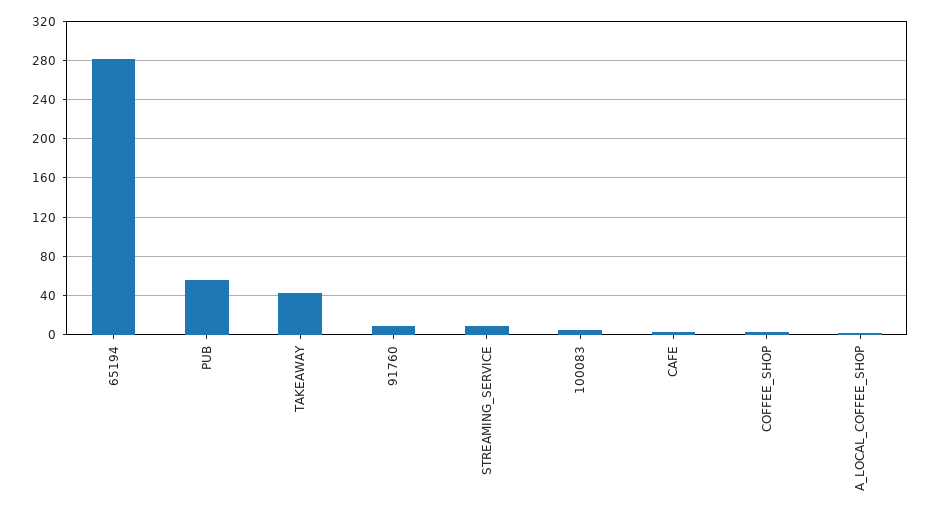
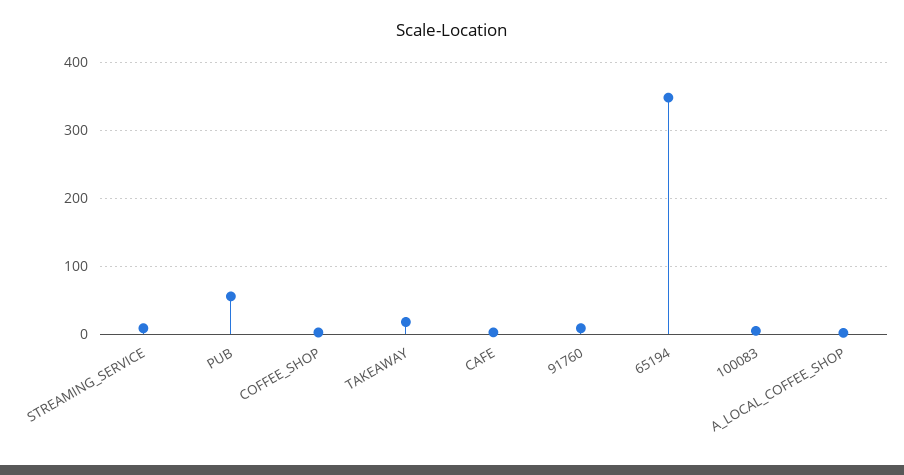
65194: 280 -> 350
TAKEAWAY: 40 -> 20

